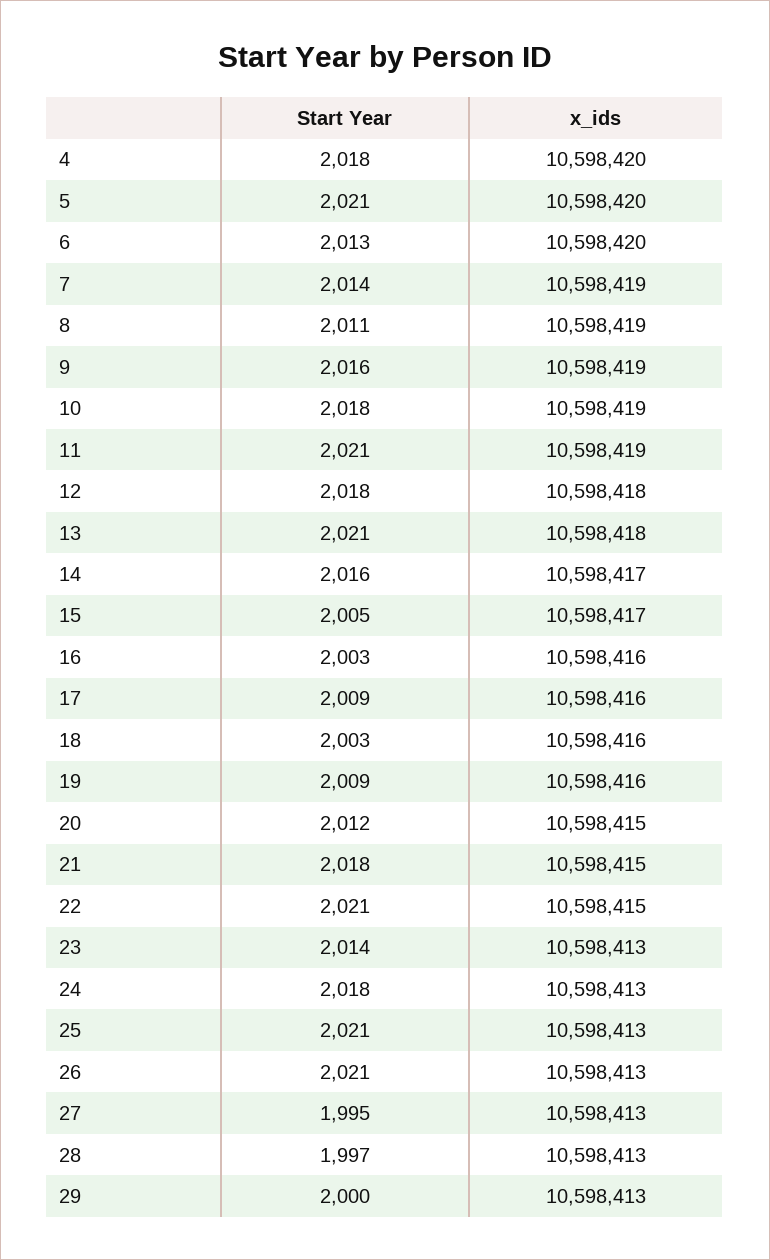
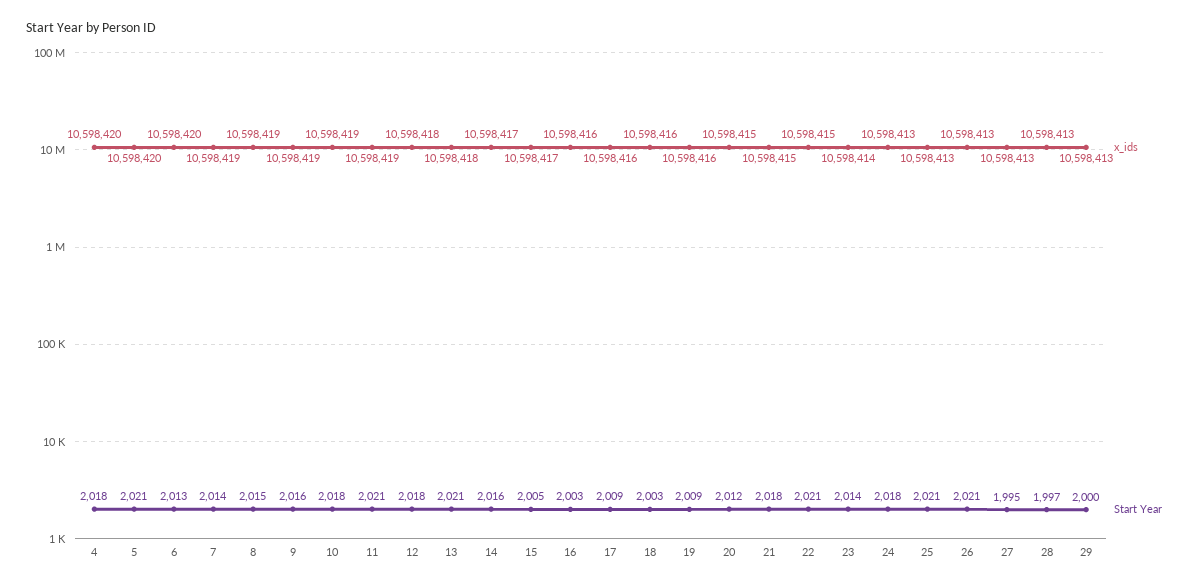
Start Year, 8: 2011 -> 2015
x_ids, 23: 10598413 -> 10598414

